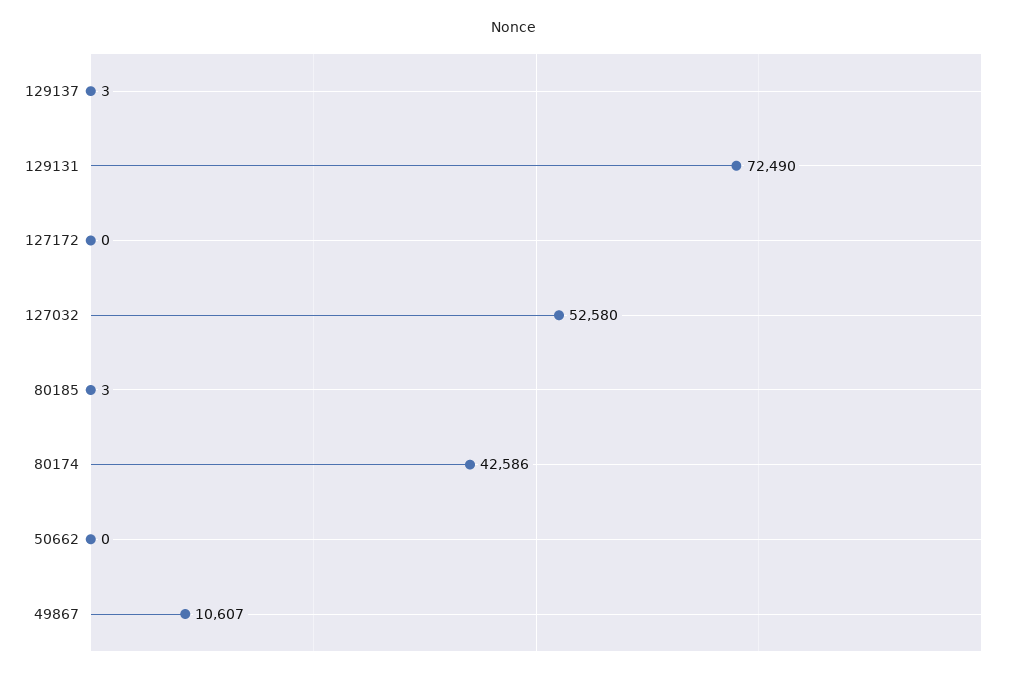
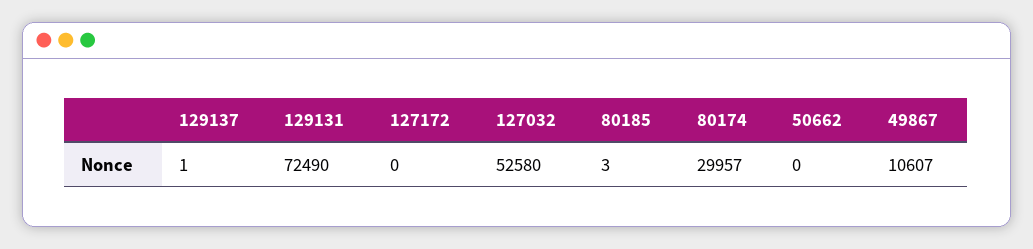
129137: 3 -> 1
80174: 42586 -> 29957

